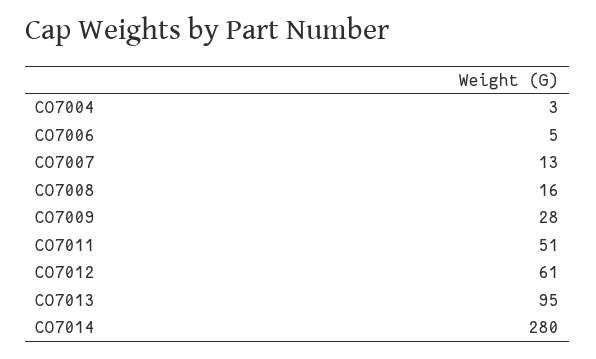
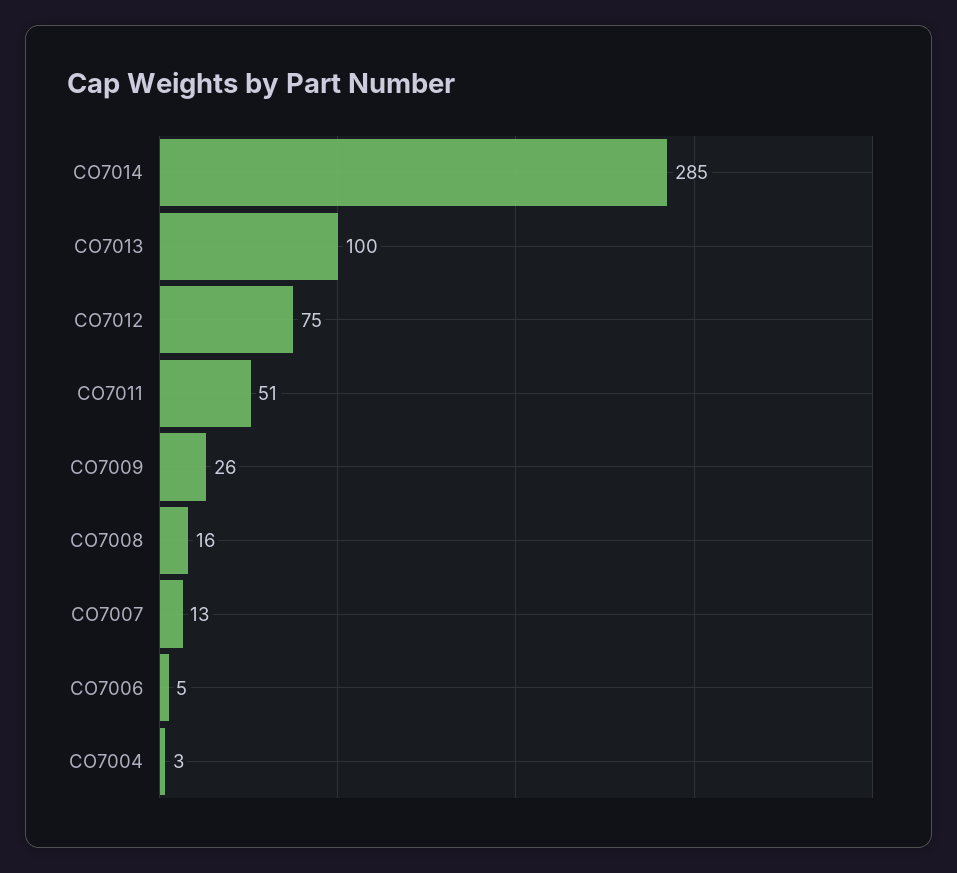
CO7009: 28 -> 26
CO7012: 61 -> 75
CO7013: 95 -> 100
CO7014: 280 -> 285

